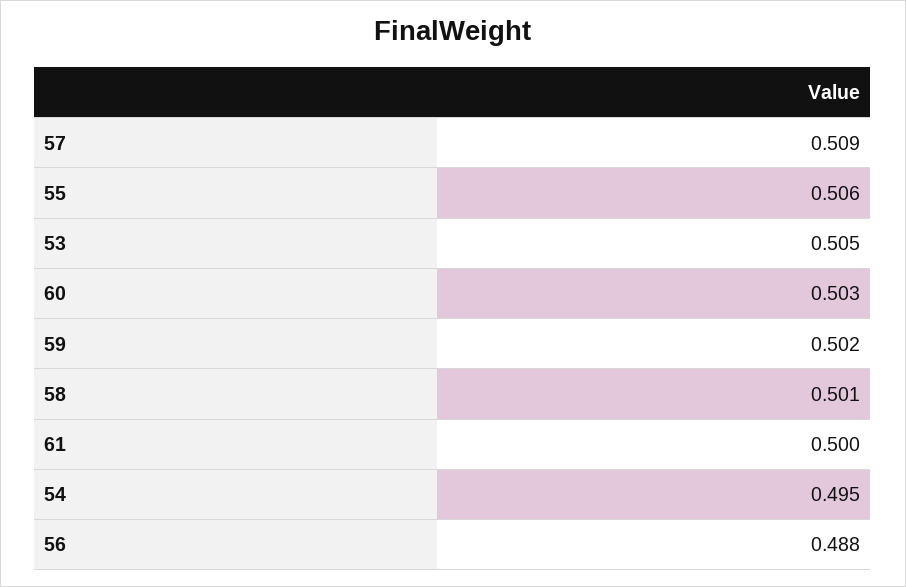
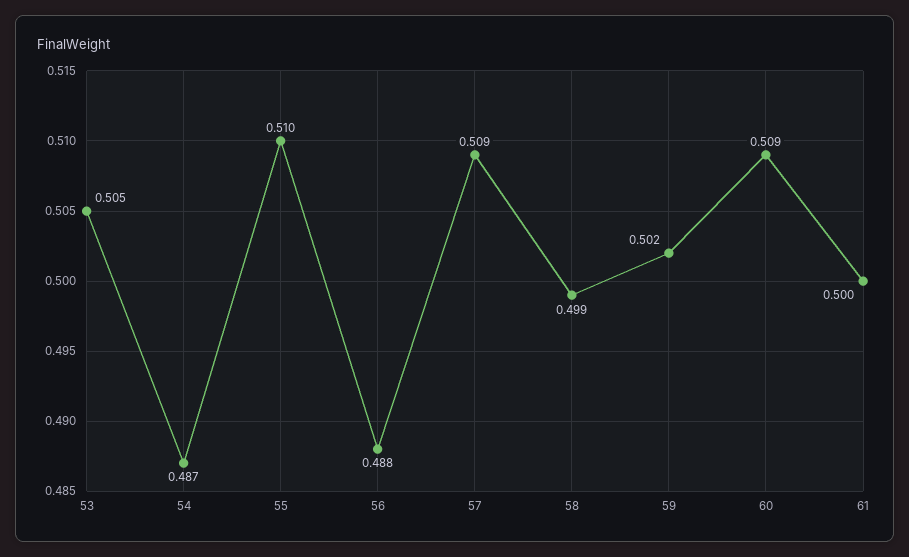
55: 0.506 -> 0.51
60: 0.503 -> 0.509
58: 0.501 -> 0.499
54: 0.495 -> 0.487

